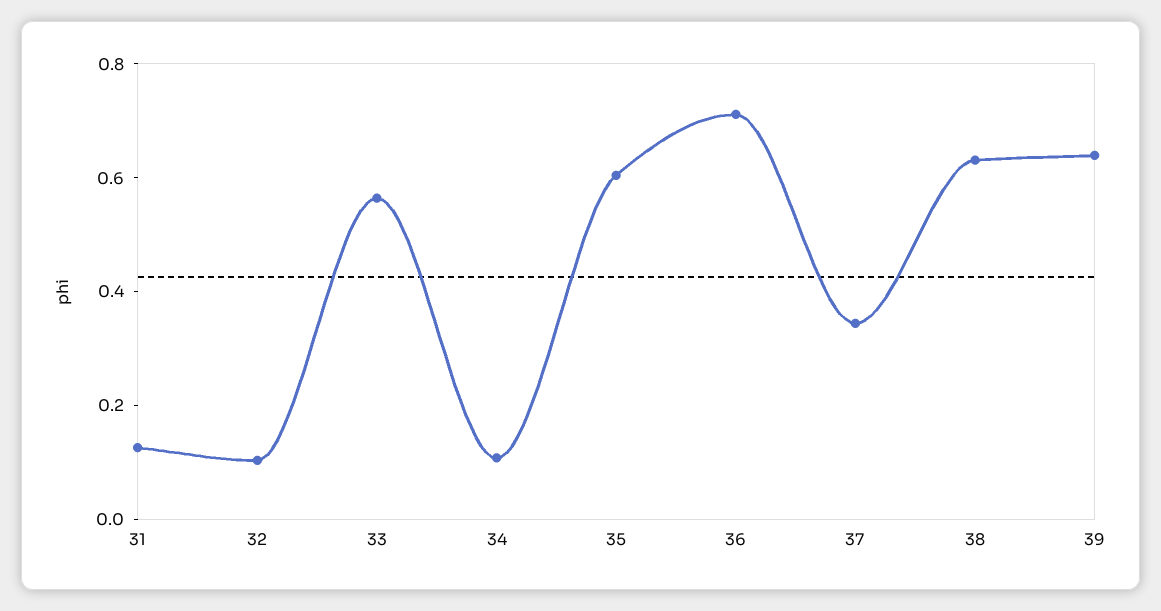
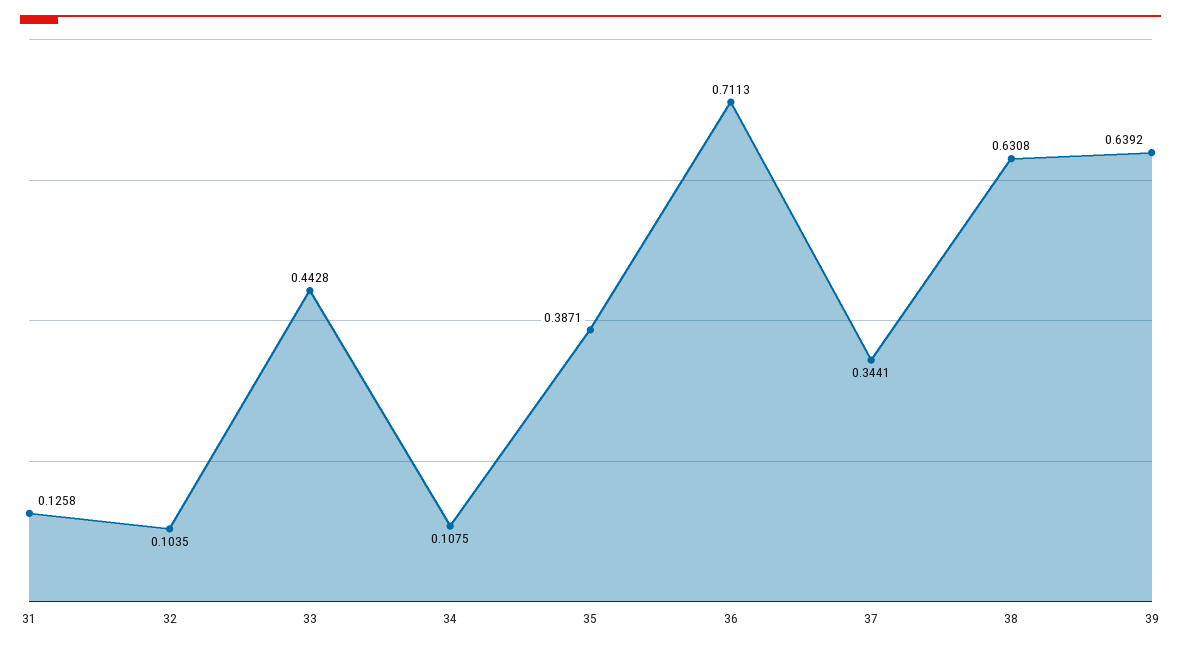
33: 0.55 -> 0.4428
35: 0.6 -> 0.3871

